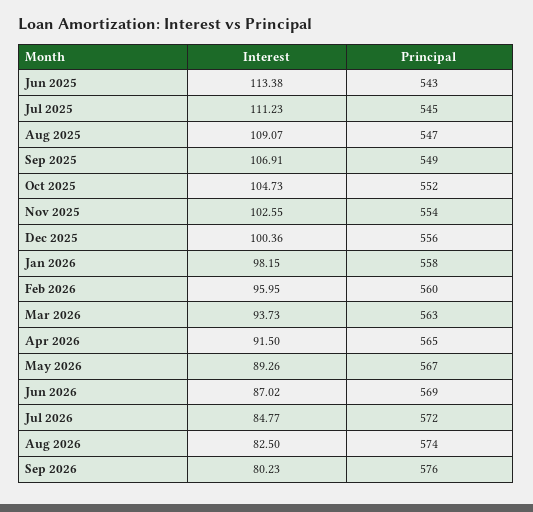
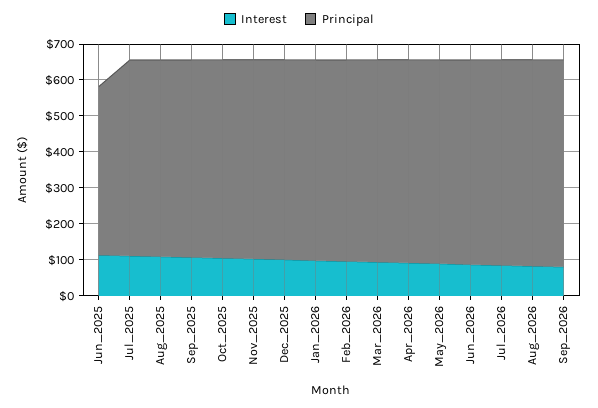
Principal, Jun 2025: 543 -> 475

